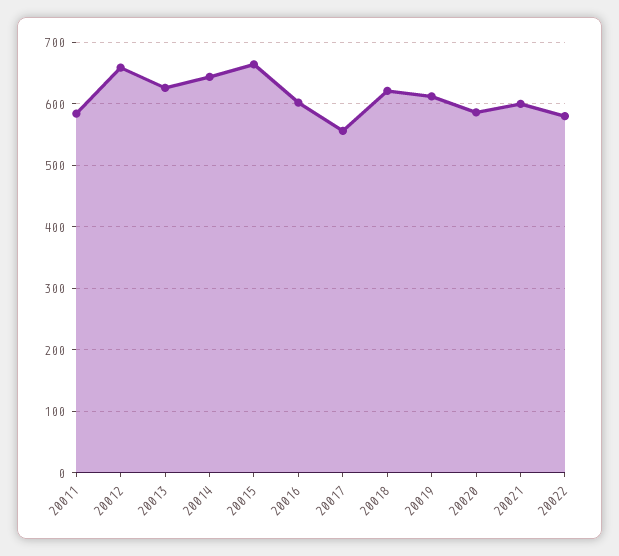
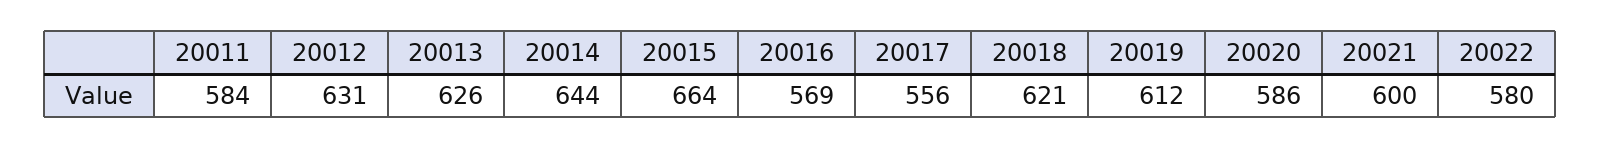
20012: 660 -> 631
20016: 600 -> 569

